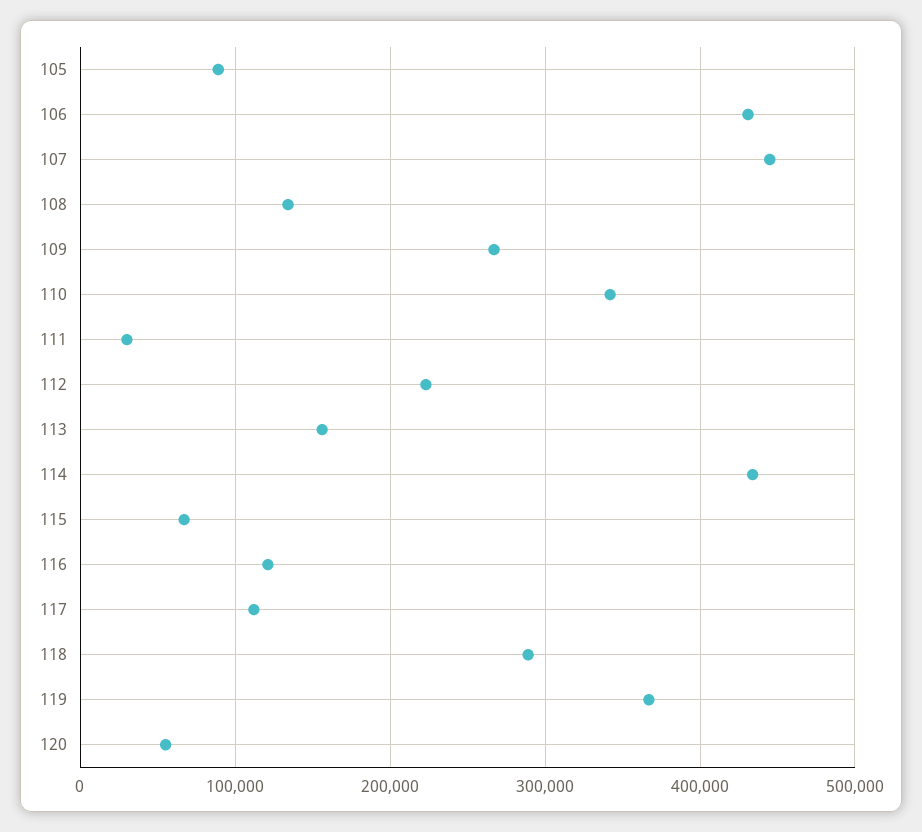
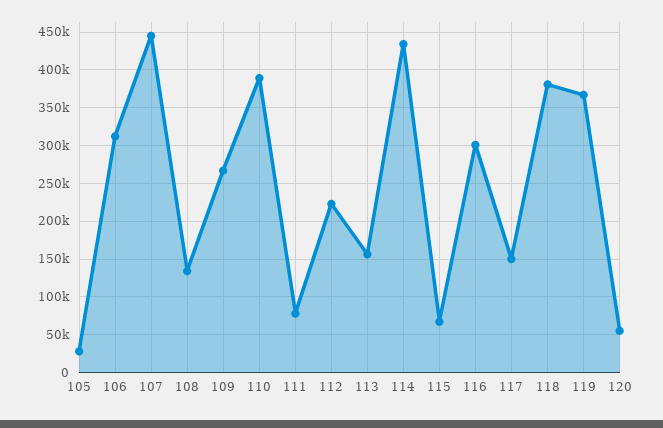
105: 90000 -> 30000
106: 430000 -> 310000
110: 340000 -> 390000
111: 30000 -> 80000
116: 120000 -> 300000
117: 110000 -> 150000
118: 290000 -> 380000

